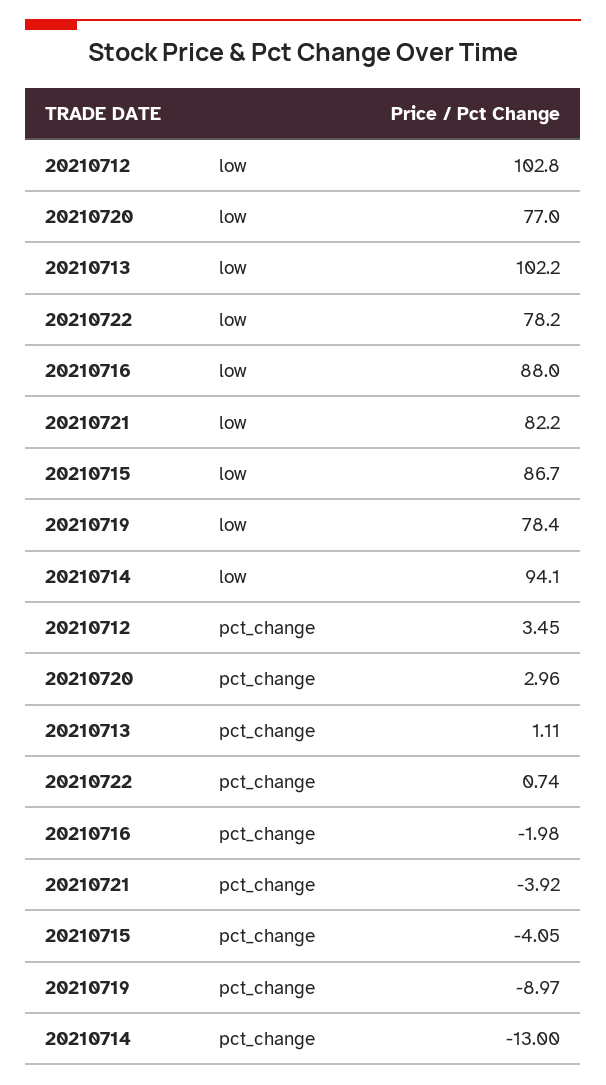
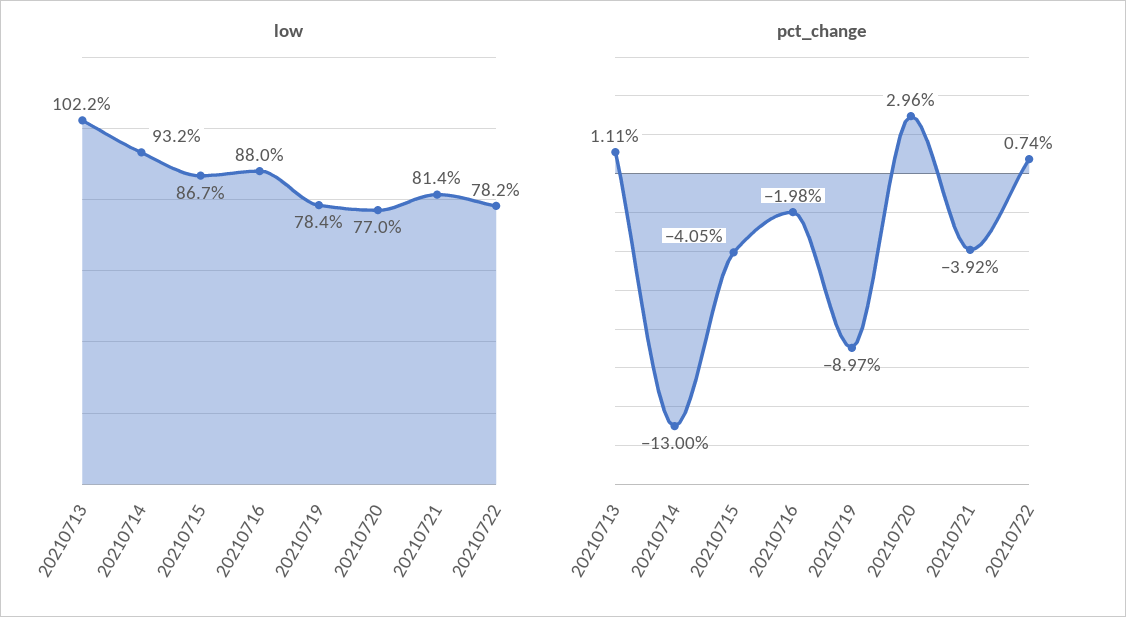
low, 20210712: 102.8 -> none
low, 20210721: 82.2 -> 81.4
low, 20210714: 94.1 -> 93.2
pct_change, 20210712: 3.45 -> none

